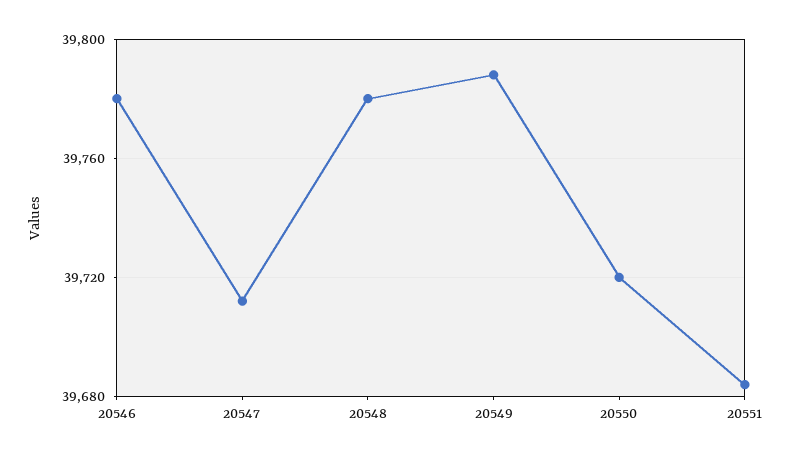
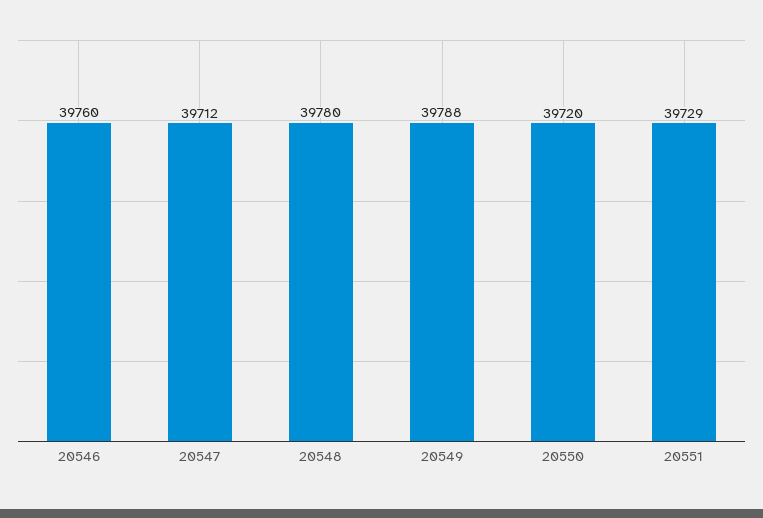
20546: 39780 -> 39760
20551: 39685 -> 39729

